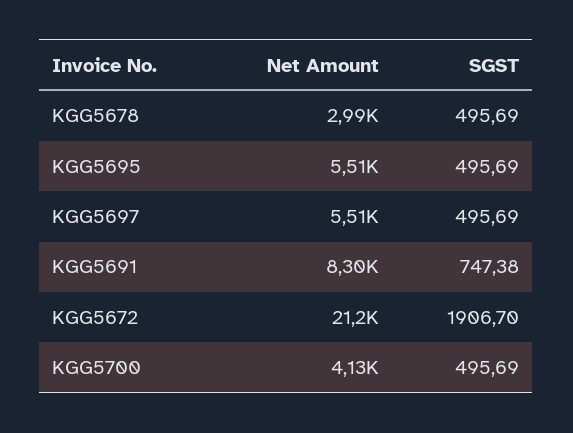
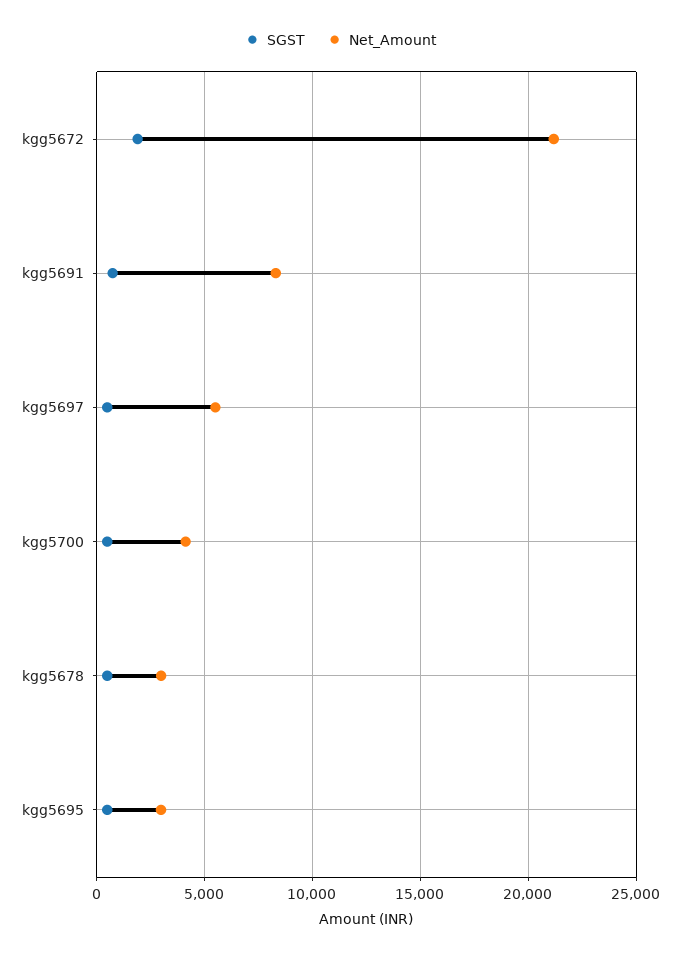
Net Amount, KGG5695: 5510 -> 3000

